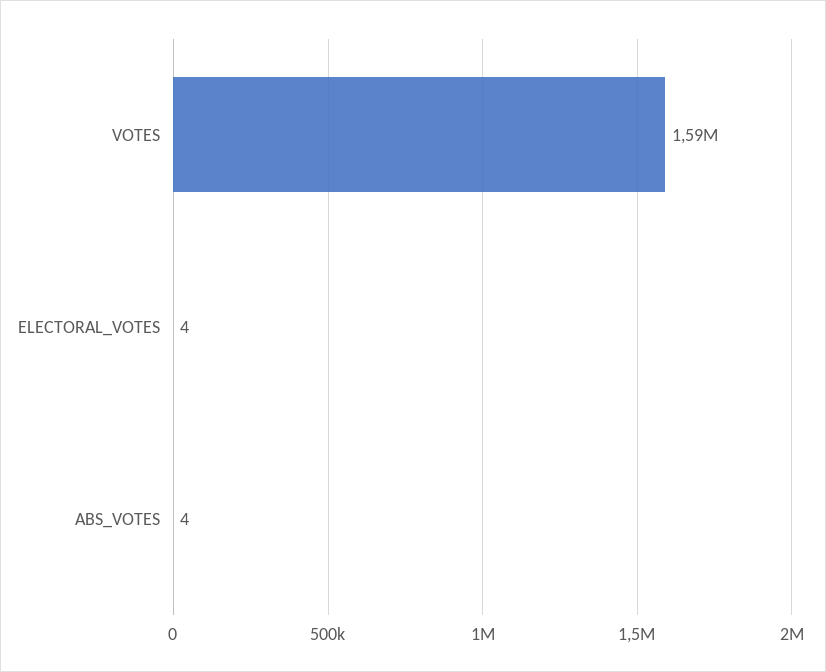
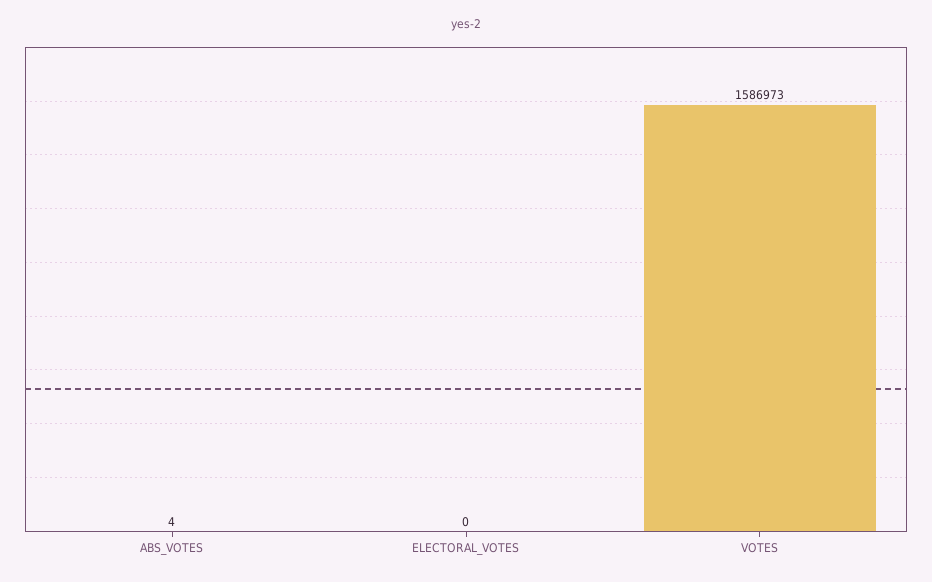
ELECTORAL_VOTES: 4 -> 0

